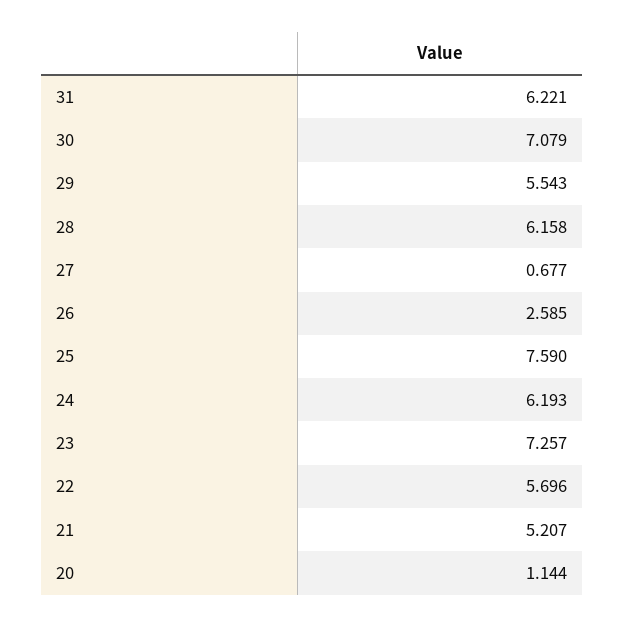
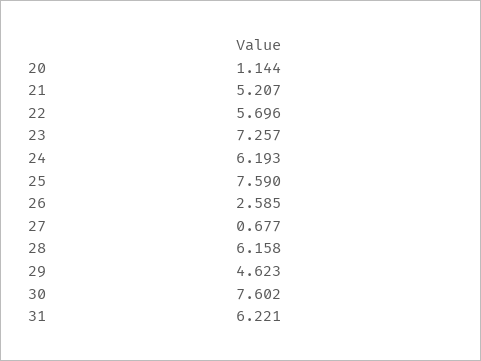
30: 7.079 -> 7.602
29: 5.543 -> 4.623

